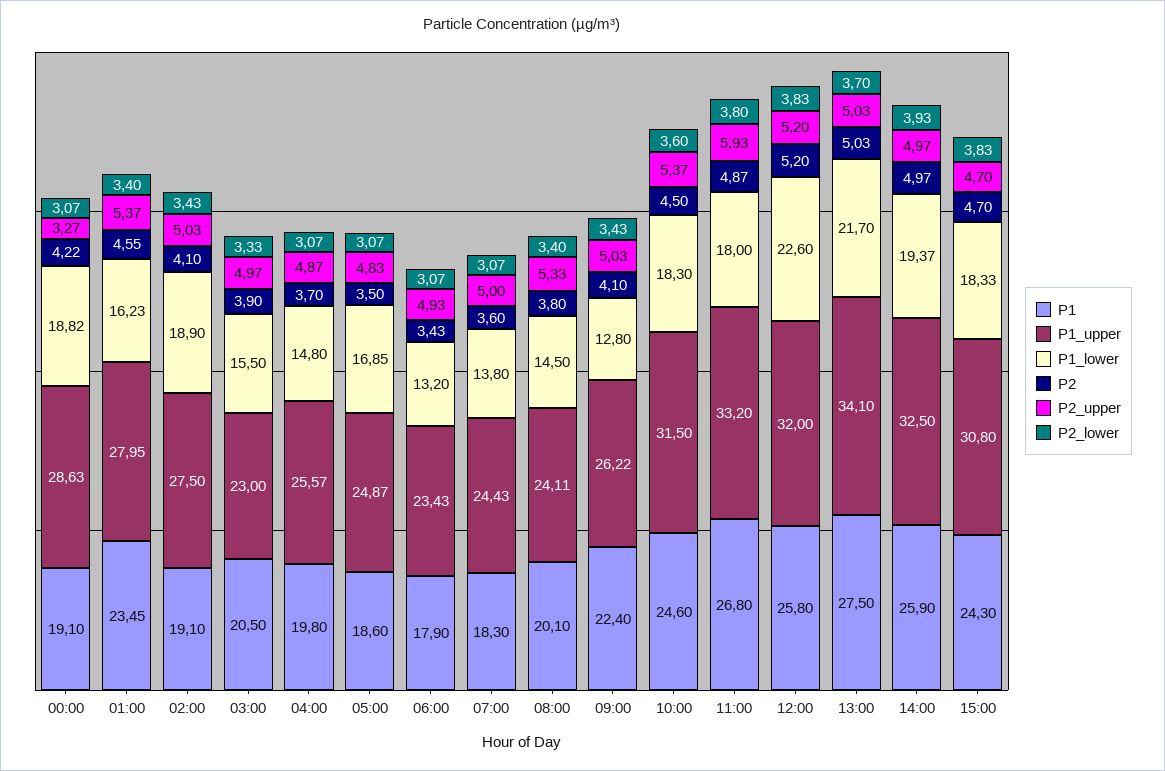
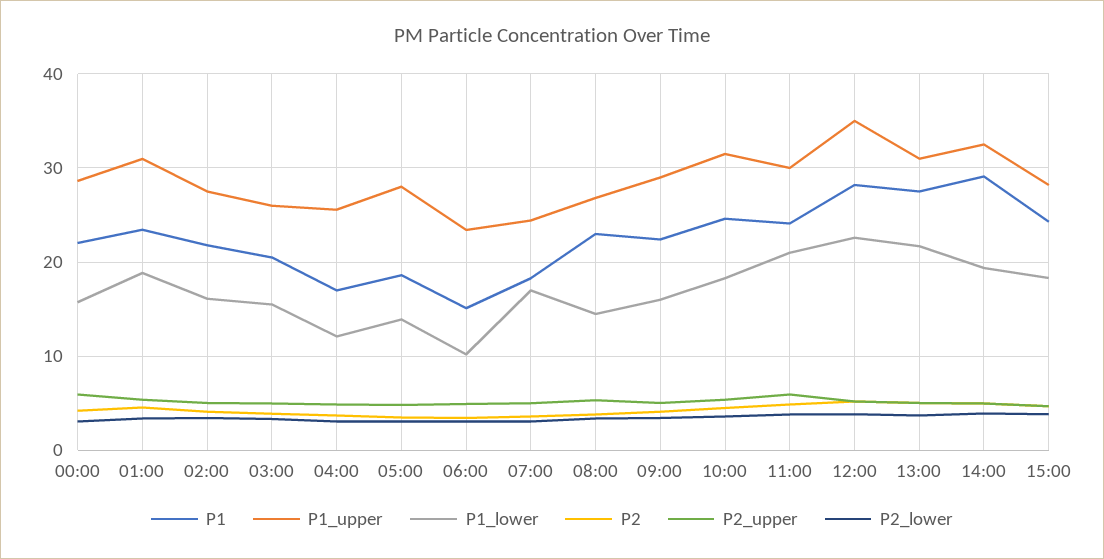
P1, 00:00: 19.1 -> 22
P1_lower, 00:00: 18.82 -> 16
P2_upper, 00:00: 3.27 -> 6
P1_upper, 01:00: 27.95 -> 31
P1_lower, 01:00: 16.23 -> 19
P1, 02:00: 19.1 -> 22
P1_lower, 02:00: 18.9 -> 16
P1_upper, 03:00: 23 -> 26
P1, 04:00: 19.8 -> 17
P1_lower, 04:00: 14.8 -> 12
P1_upper, 05:00: 24.87 -> 28
P1_lower, 05:00: 16.85 -> 14
P1, 06:00: 17.9 -> 15
P1_lower, 06:00: 13.2 -> 10
P1_lower, 07:00: 13.8 -> 17
P1, 08:00: 20.1 -> 23
P1_upper, 08:00: 24.11 -> 27
P1_upper, 09:00: 26.22 -> 29
P1_lower, 09:00: 12.8 -> 16
P1, 11:00: 26.8 -> 24
P1_upper, 11:00: 33.2 -> 30
P1_lower, 11:00: 18 -> 21
P1, 12:00: 25.8 -> 28
P1_upper, 12:00: 32 -> 35
P1_upper, 13:00: 34.1 -> 31
P1, 14:00: 25.9 -> 29
P1_upper, 15:00: 30.8 -> 28

